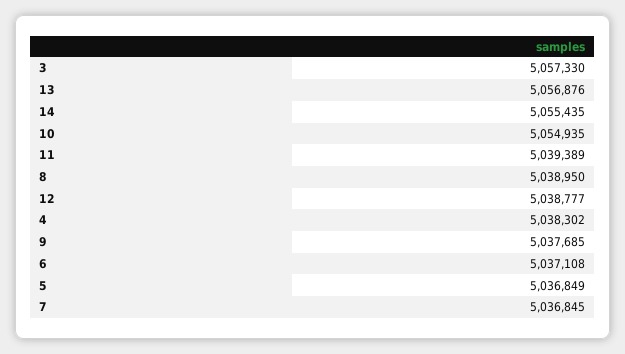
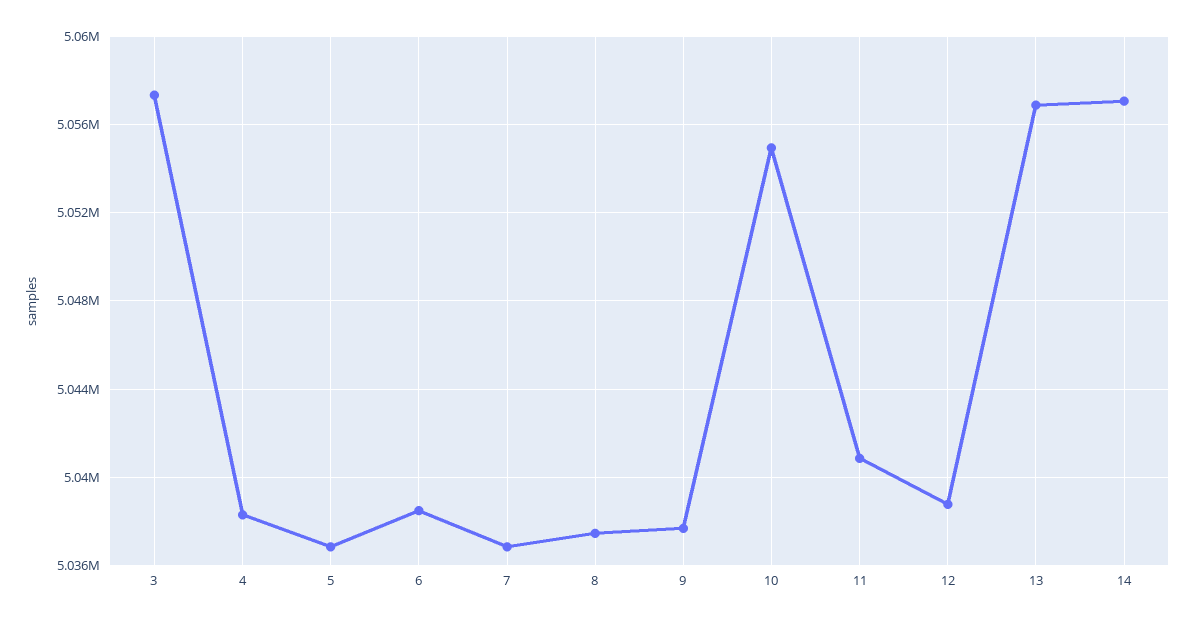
14: 5055435 -> 5057000
11: 5039389 -> 5041000
8: 5038950 -> 5037500
6: 5037108 -> 5038500

